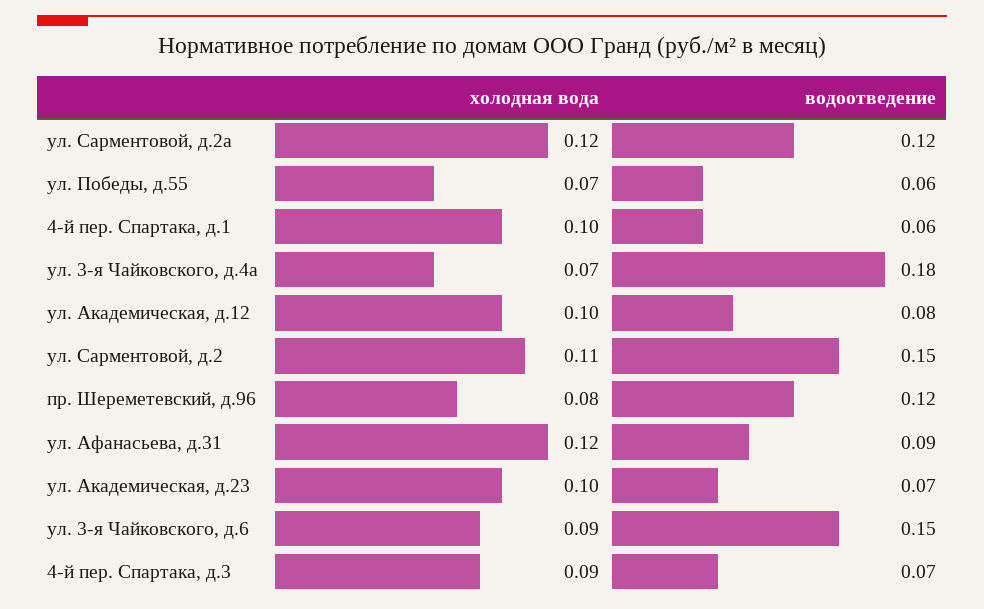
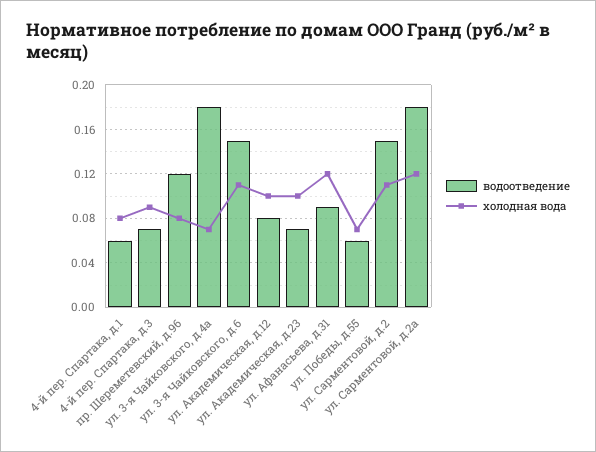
водоотведение, ул. Сарментовой, д.2а: 0.12 -> 0.18
холодная вода, 4-й пер. Спартака, д.1: 0.1 -> 0.08
холодная вода, ул. 3-я Чайковского, д.6: 0.09 -> 0.11

